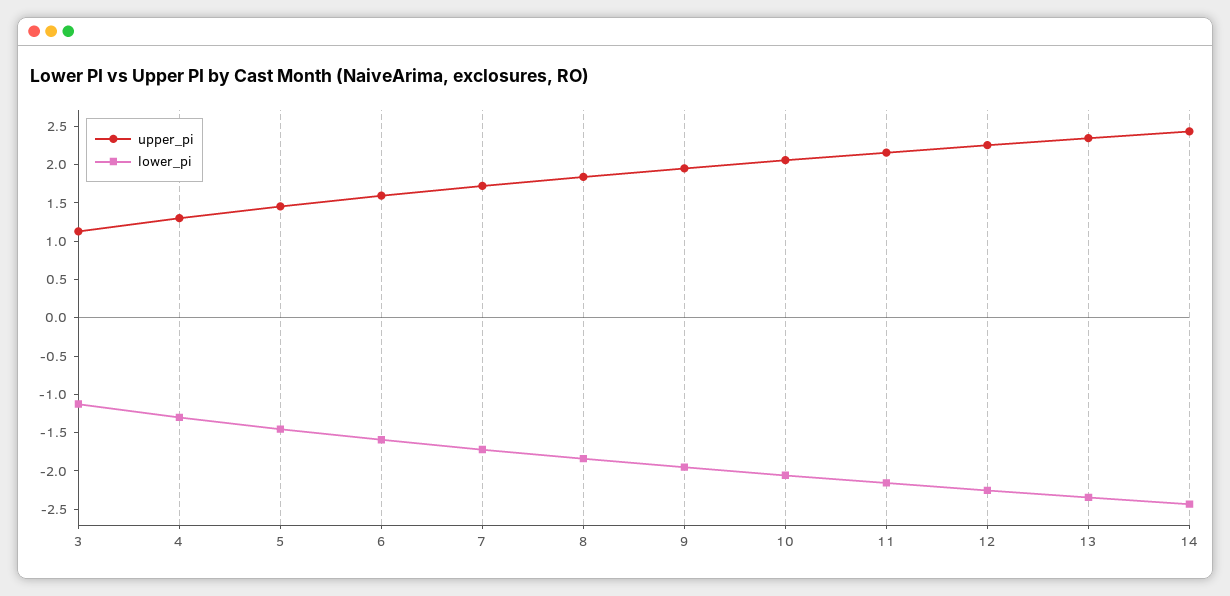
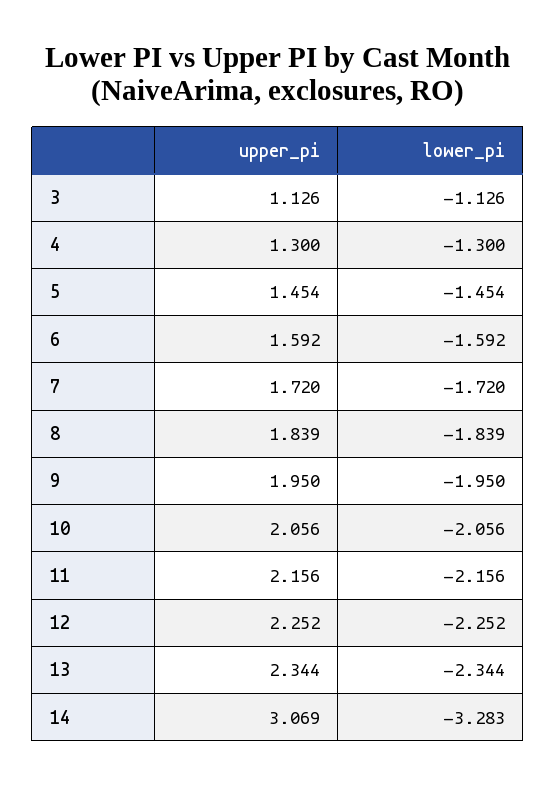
upper_pi, 14: 2.5 -> 3.069
lower_pi, 14: -2.5 -> -3.283

